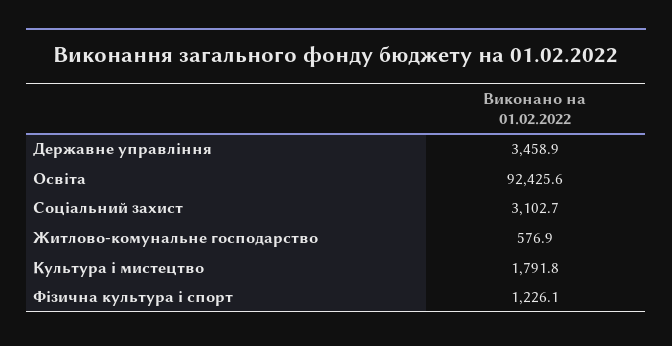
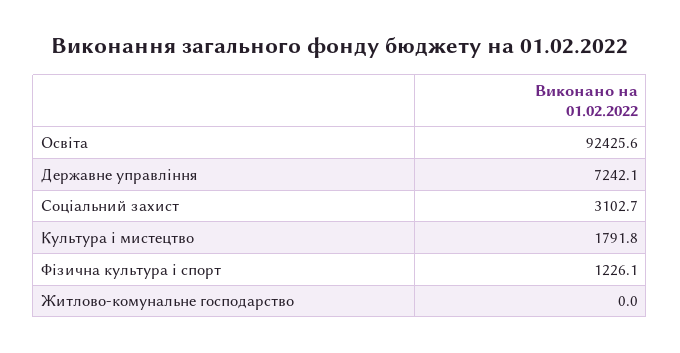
Державне управління: 3458.9 -> 7242.1
Житлово-комунальне господарство: 576.9 -> 0

